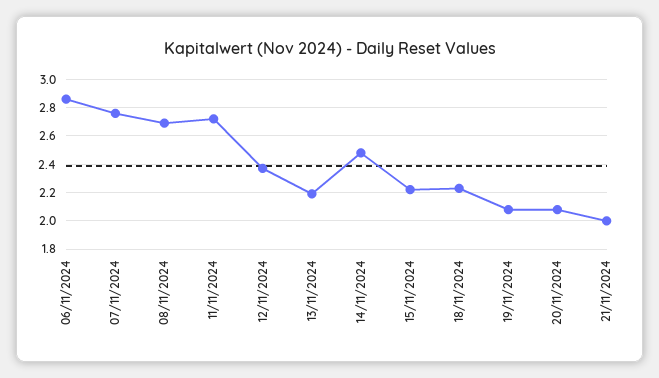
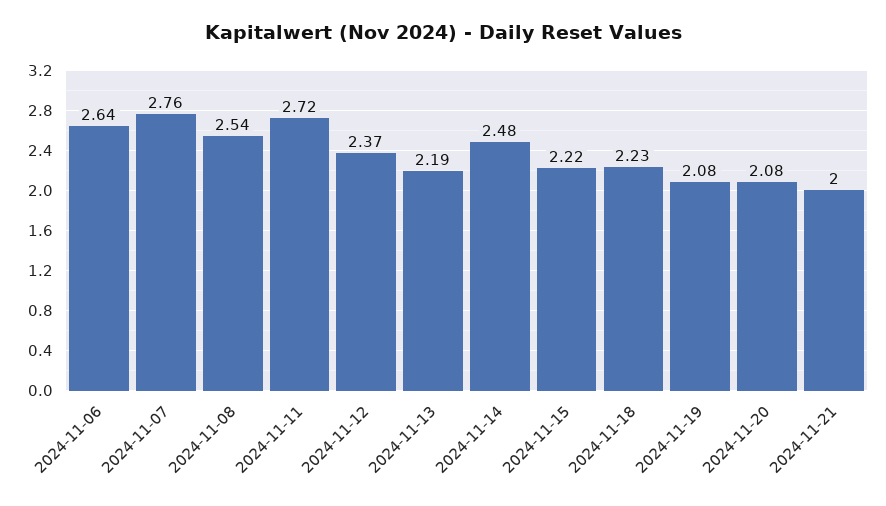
06/11/2024: 2.85 -> 2.64
08/11/2024: 2.7 -> 2.54

